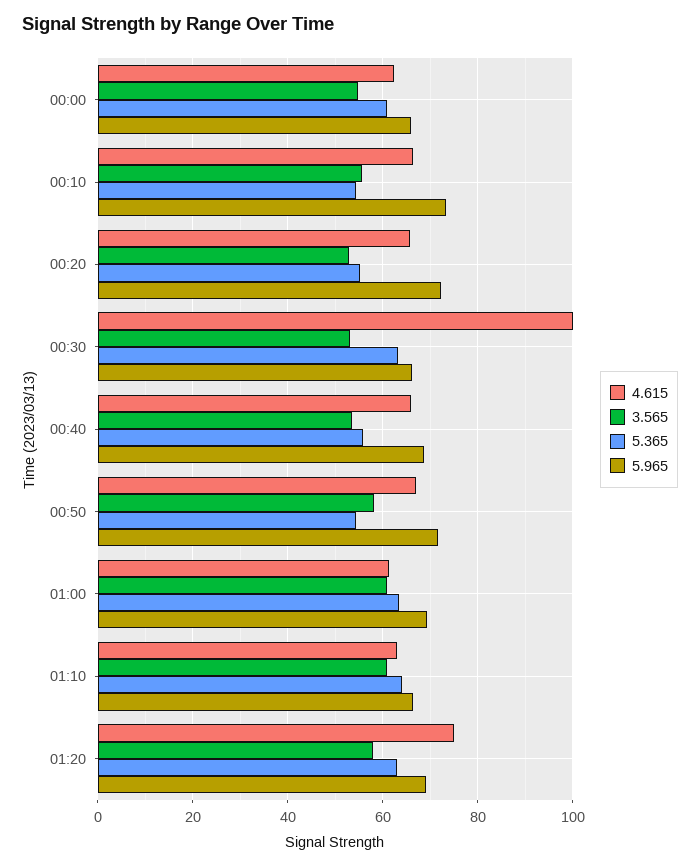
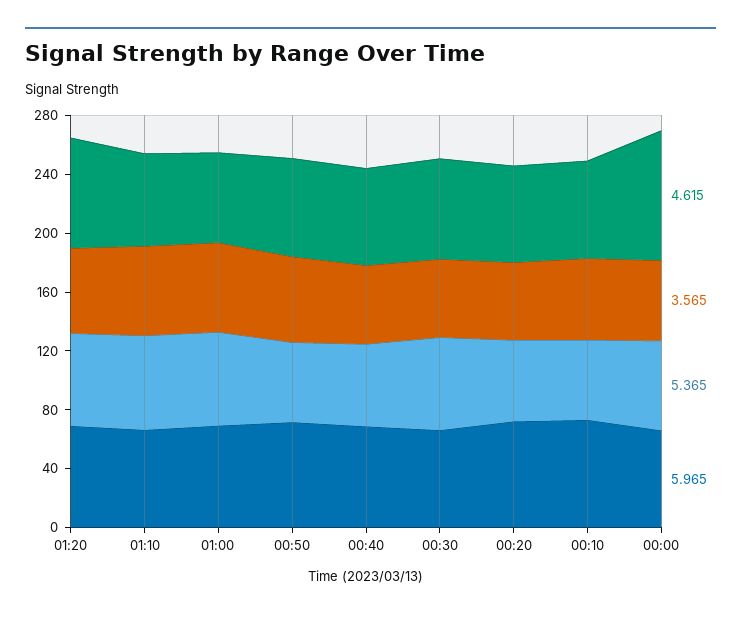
4.615, 00:00: 62 -> 90
4.615, 00:30: 100 -> 70

